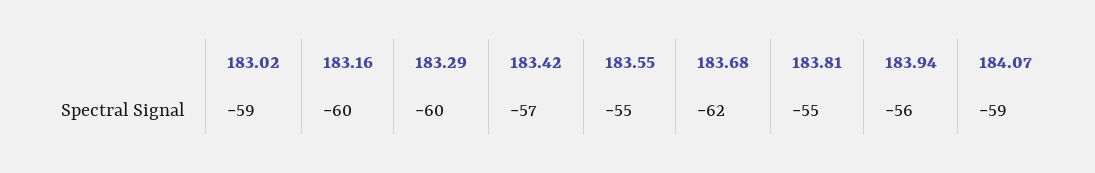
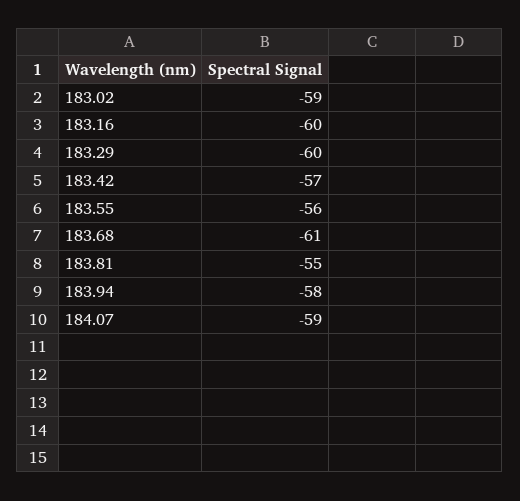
183.55: -55 -> -56
183.68: -62 -> -61
183.94: -56 -> -58

